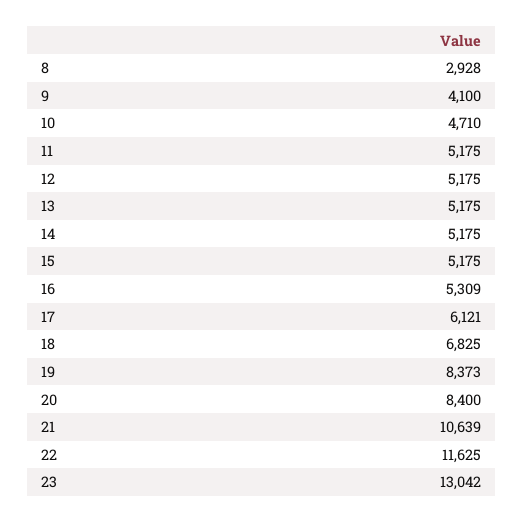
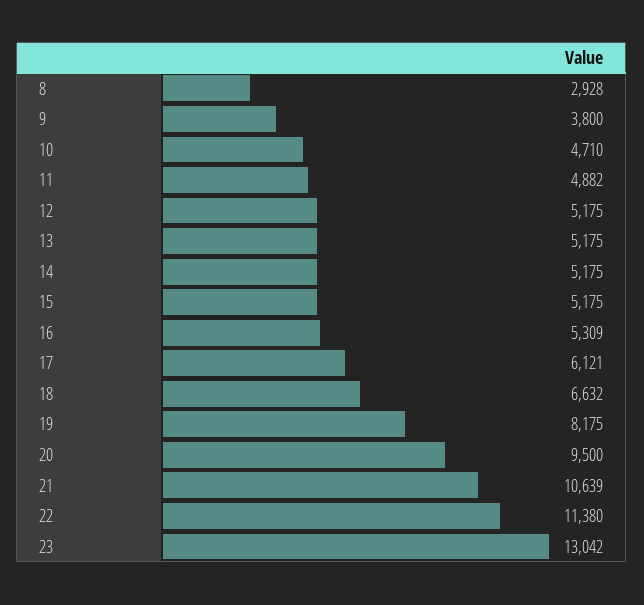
9: 4100 -> 3800
11: 5175 -> 4882
18: 6825 -> 6632
19: 8373 -> 8175
20: 8400 -> 9500
22: 11625 -> 11380

